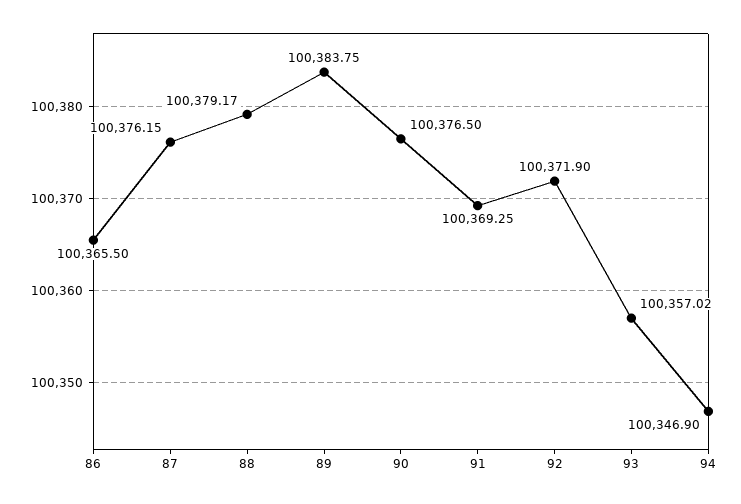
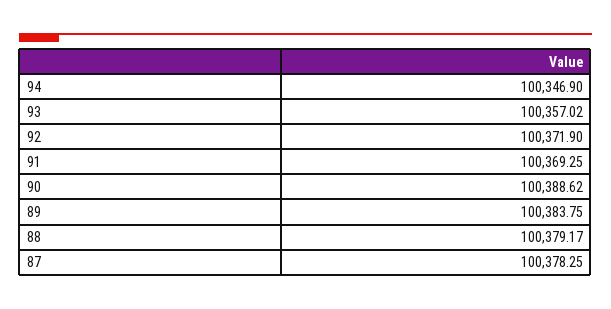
86: 100365.5 -> none
87: 100376.15 -> 100378.25
90: 100376.5 -> 100388.62

